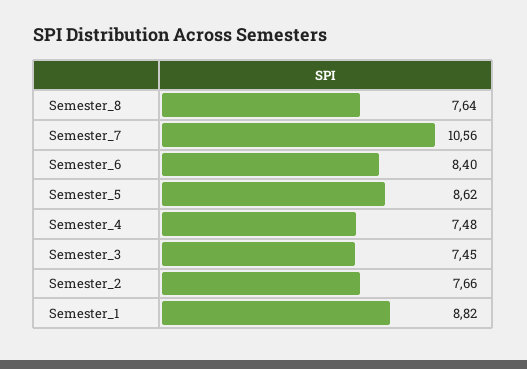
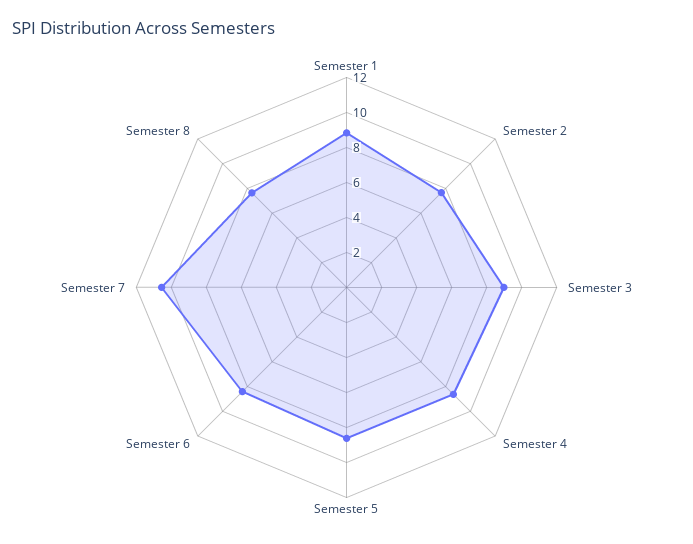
Semester_4: 7.48 -> 8.5
Semester_3: 7.45 -> 9

